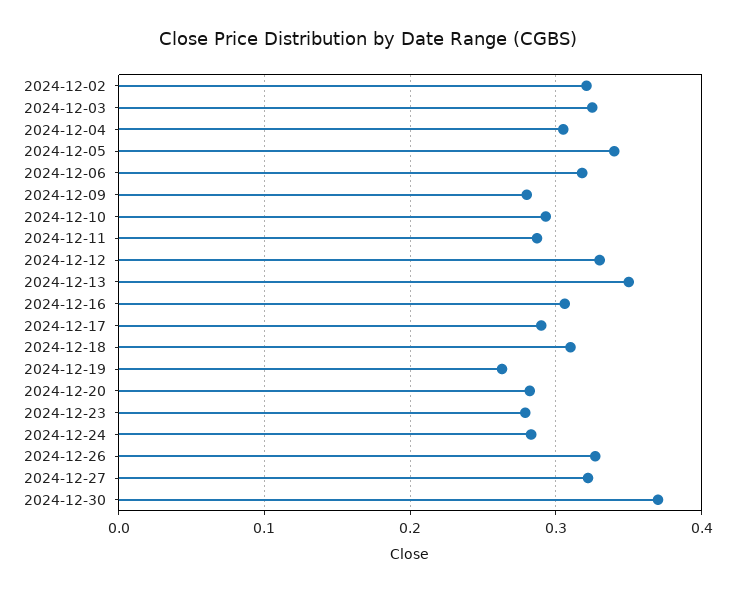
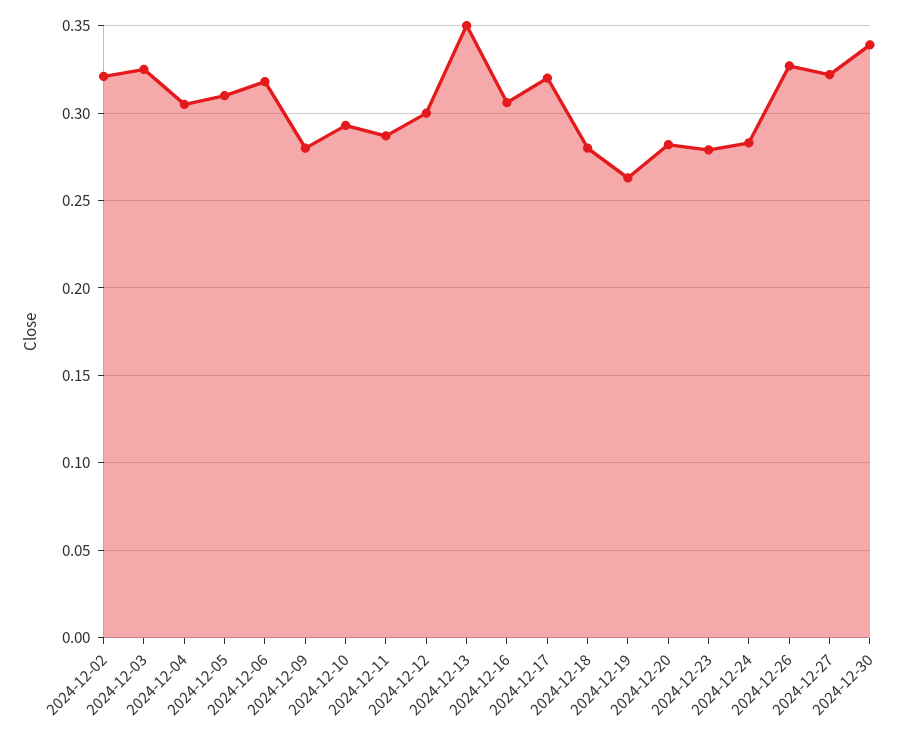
2024-12-05: 0.34 -> 0.31
2024-12-12: 0.33 -> 0.3
2024-12-17: 0.29 -> 0.32
2024-12-18: 0.31 -> 0.28
2024-12-30: 0.37 -> 0.34

